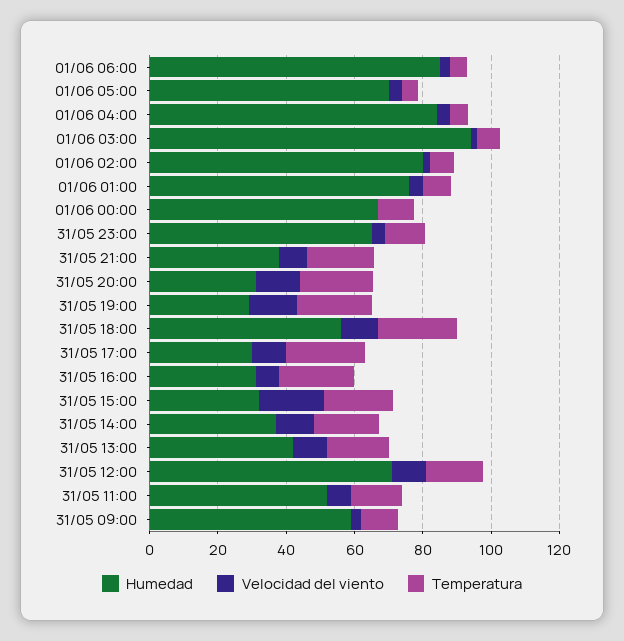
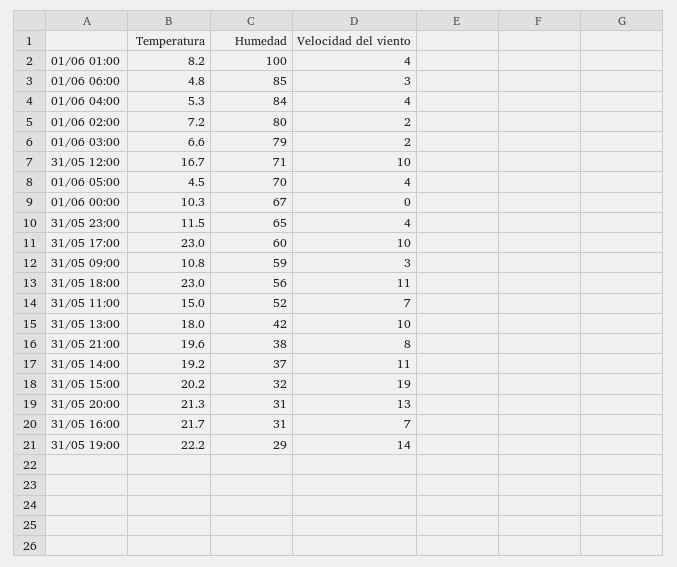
Humedad, 01/06 03:00: 95 -> 79
Humedad, 01/06 01:00: 75 -> 100
Humedad, 31/05 17:00: 30 -> 60

